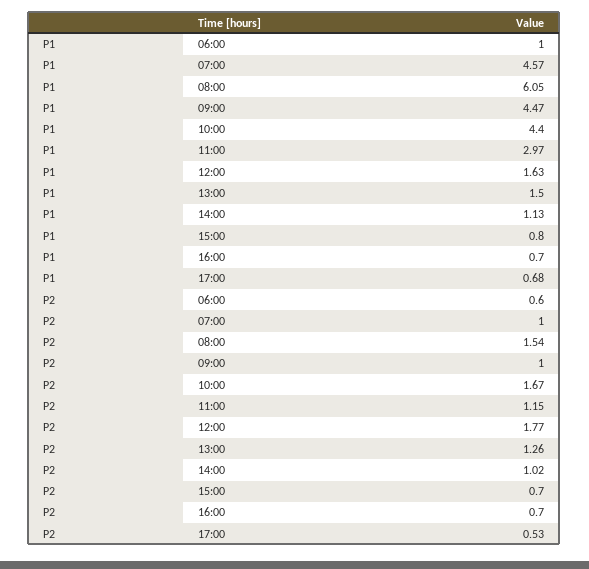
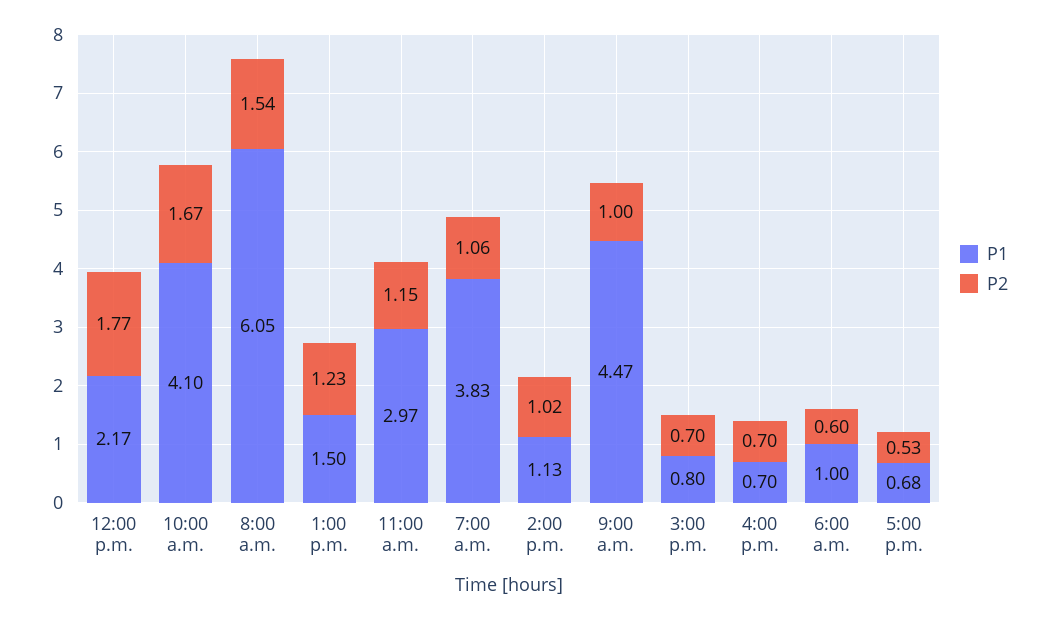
P1, 07:00: 4.57 -> 3.83
P1, 10:00: 4.4 -> 4.1
P1, 12:00: 1.63 -> 2.17
P2, 07:00: 1 -> 1.06
P2, 13:00: 1.26 -> 1.23

